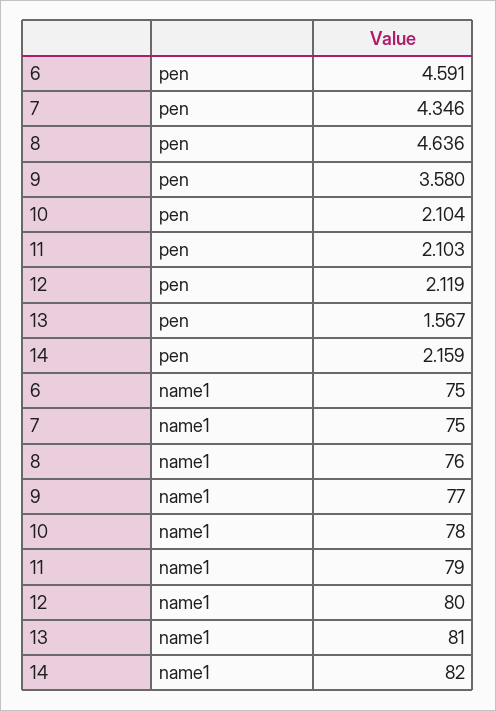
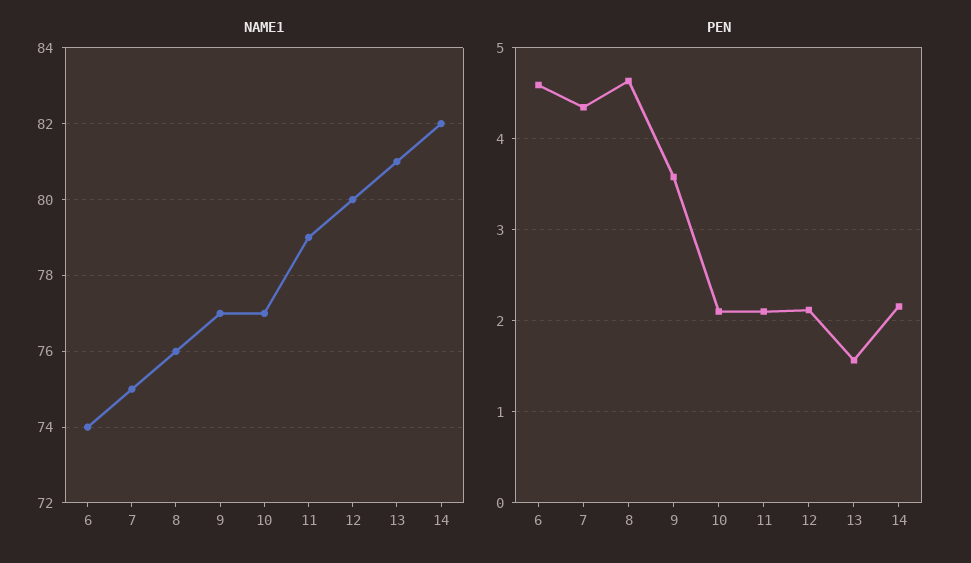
name1, 6: 75 -> 74
name1, 10: 78 -> 77

